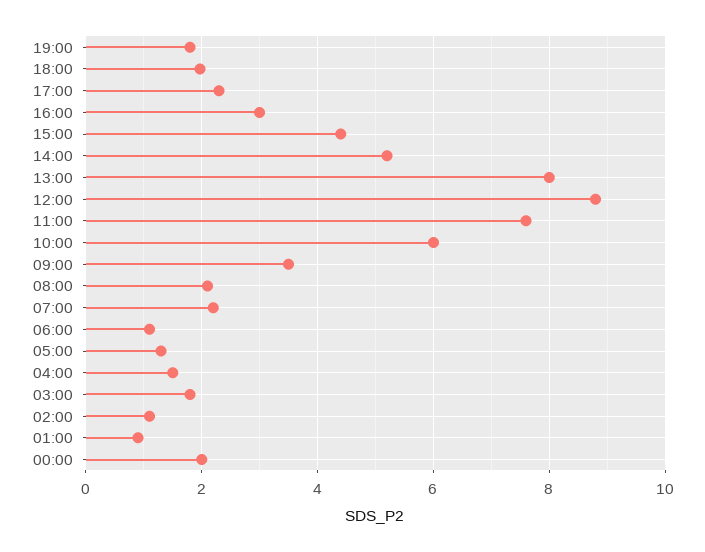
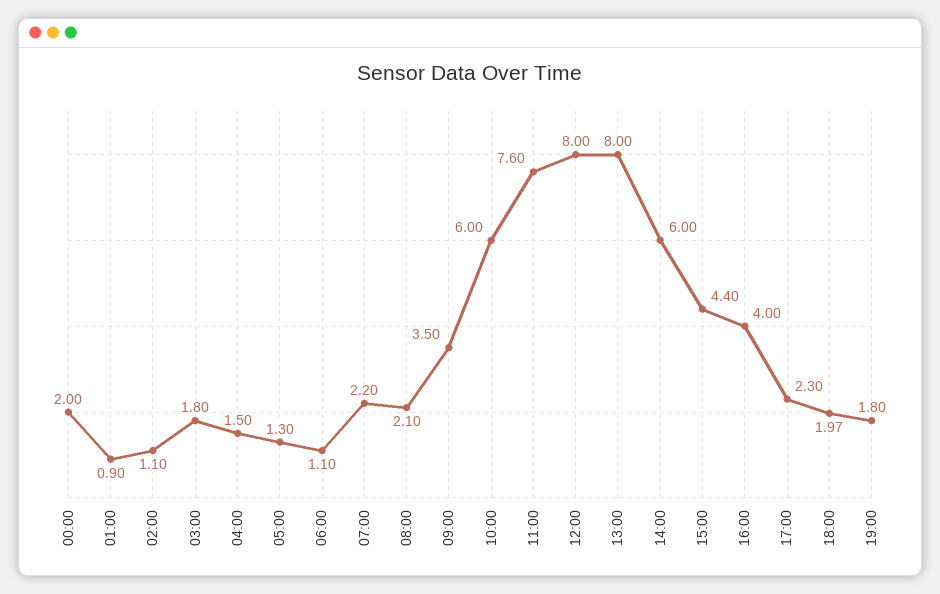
16:00: 3 -> 4
14:00: 5.2 -> 6
12:00: 8.8 -> 8

